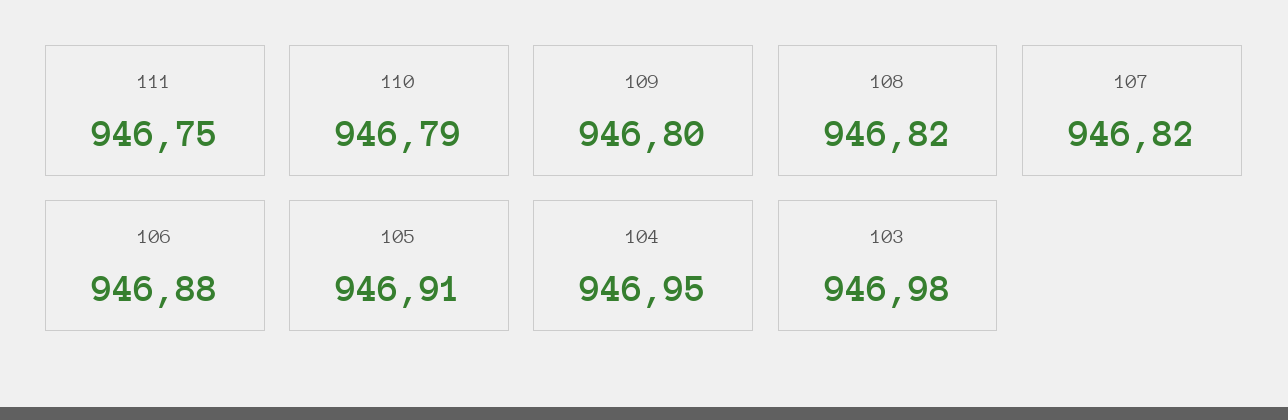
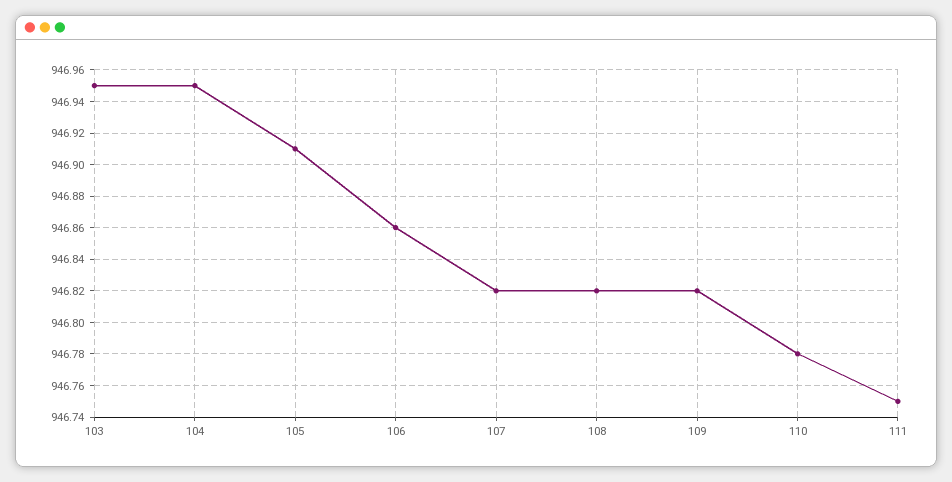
110: 946.79 -> 946.78
109: 946.8 -> 946.82
106: 946.88 -> 946.86
103: 946.98 -> 946.95

